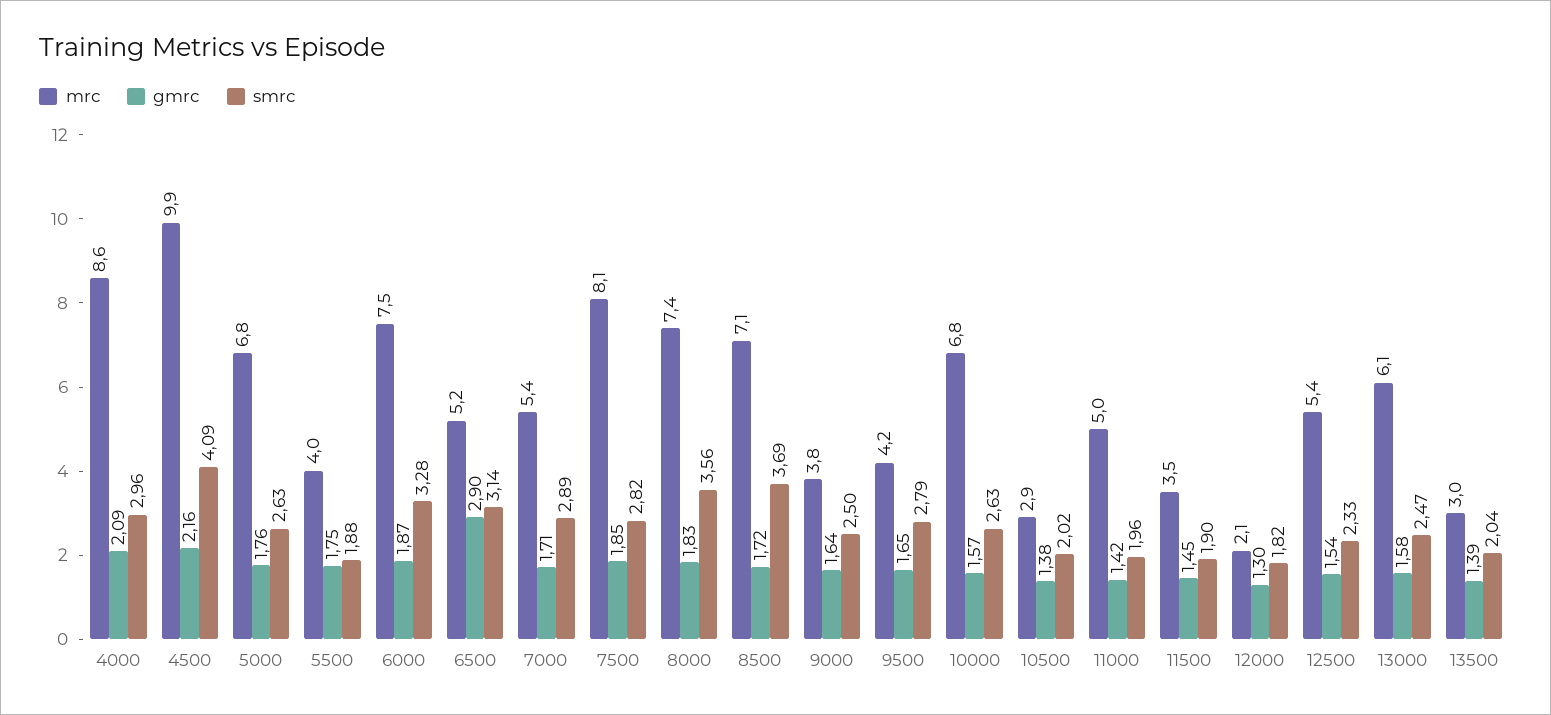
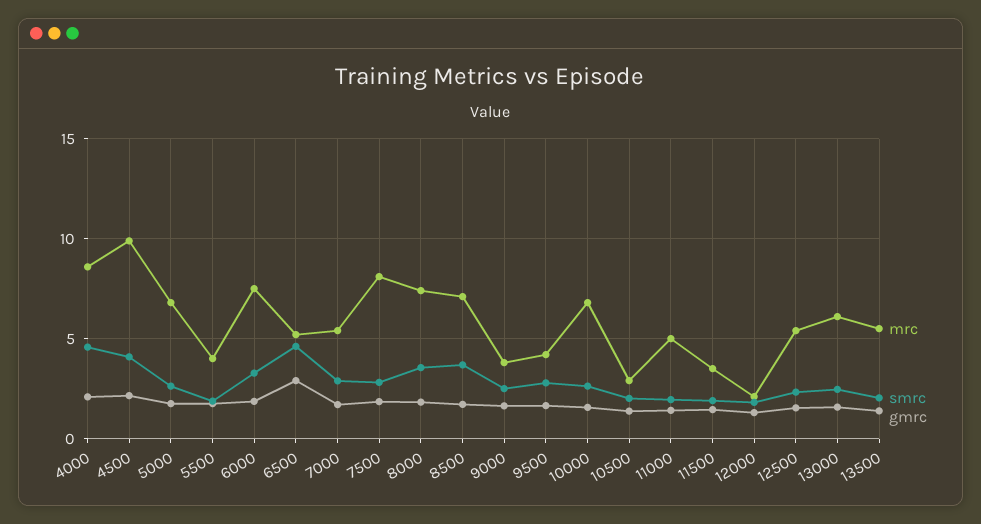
smrc, 4000: 2.96 -> 4.5
smrc, 6500: 3.14 -> 4.5
mrc, 13500: 3 -> 5.5

